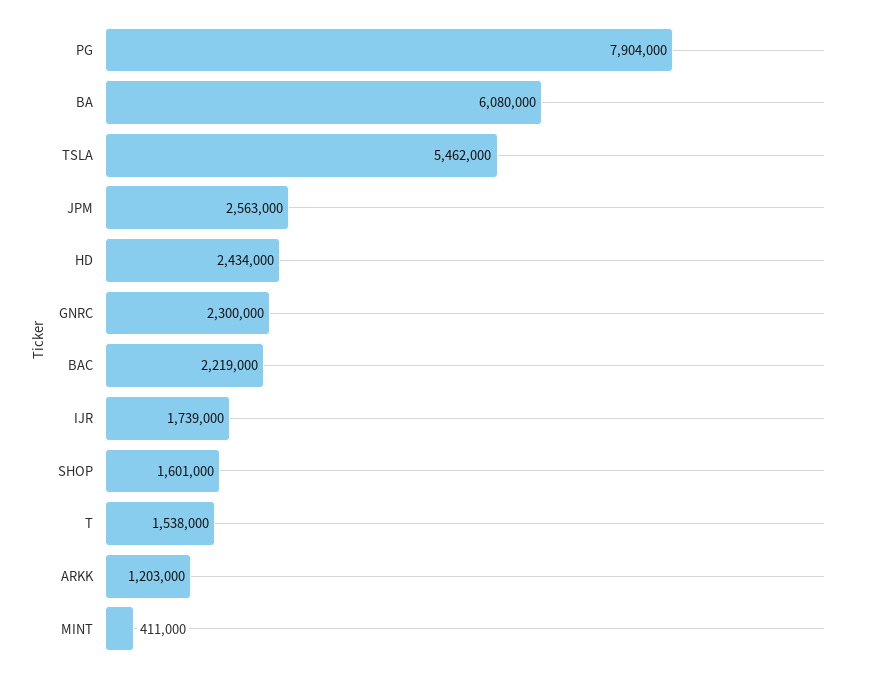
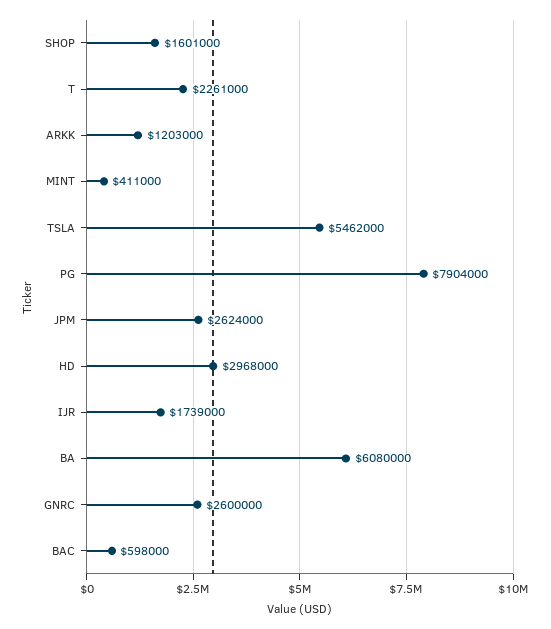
JPM: 2563000 -> 2624000
HD: 2434000 -> 2968000
GNRC: 2300000 -> 2600000
BAC: 2219000 -> 598000
T: 1538000 -> 2261000

